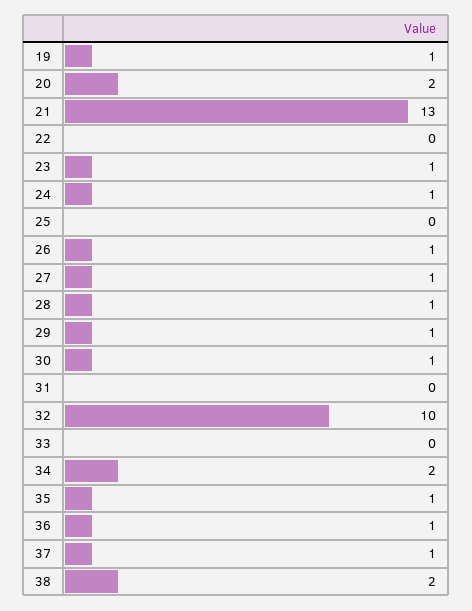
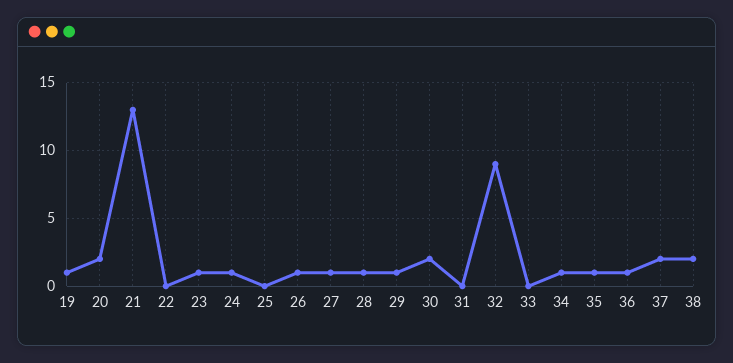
30: 1 -> 2
32: 10 -> 9
34: 2 -> 1
37: 1 -> 2

